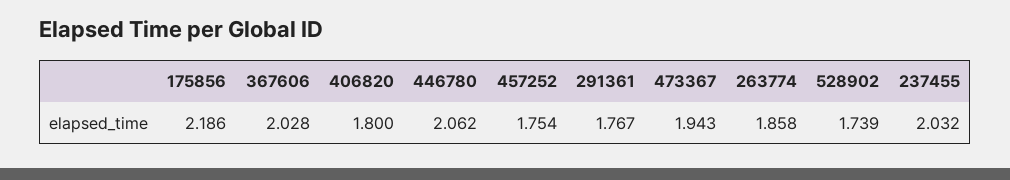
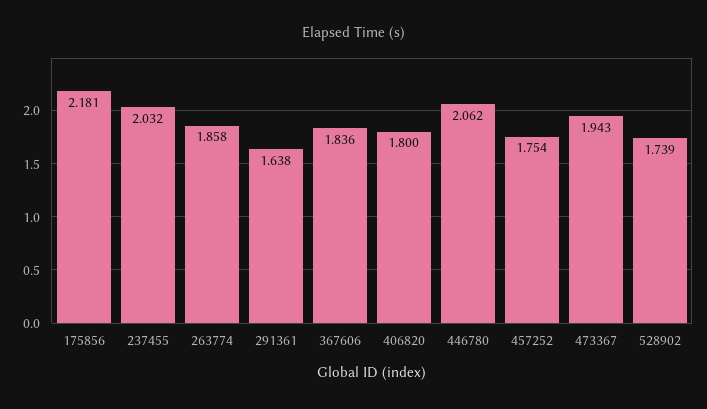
175856: 2.186 -> 2.181
367606: 2.028 -> 1.836
291361: 1.767 -> 1.638

